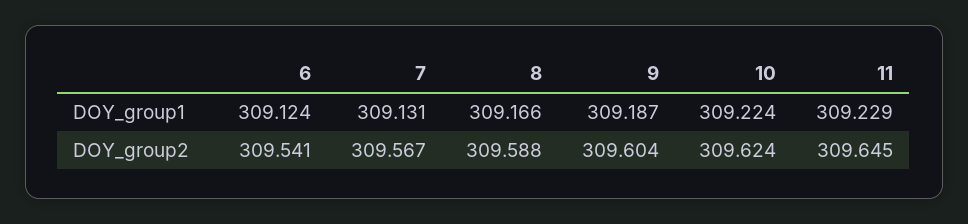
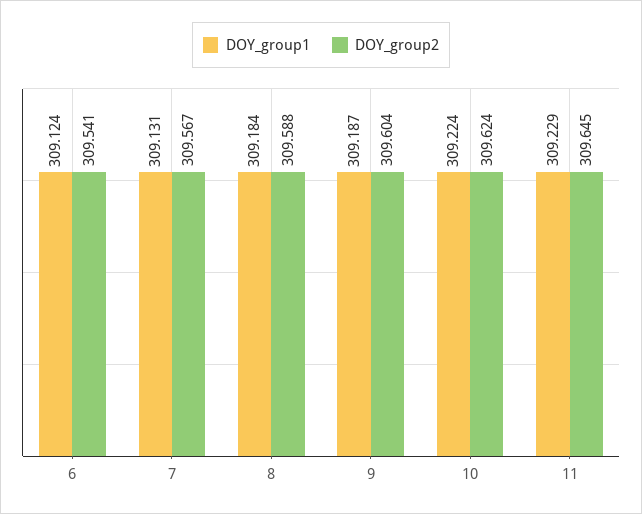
DOY_group1, 8: 309.166 -> 309.184

